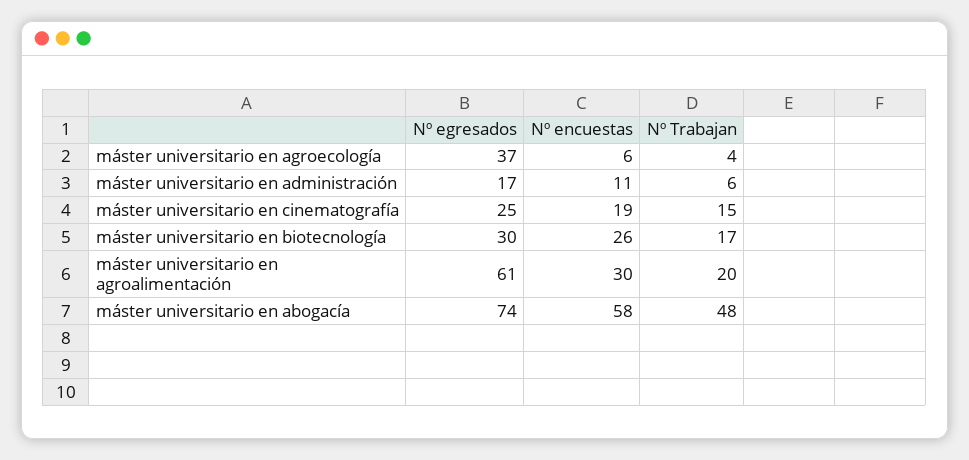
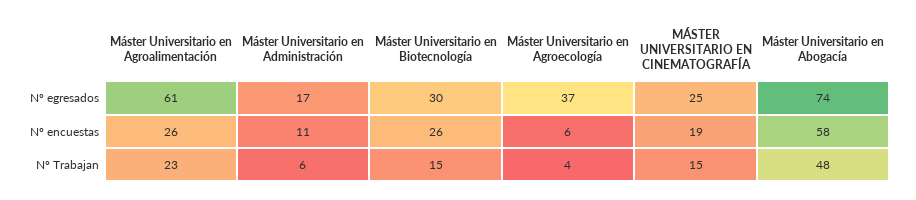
Nº Trabajan, máster universitario en biotecnología: 17 -> 15
Nº encuestas, máster universitario en agroalimentación: 30 -> 26
Nº Trabajan, máster universitario en agroalimentación: 20 -> 23

